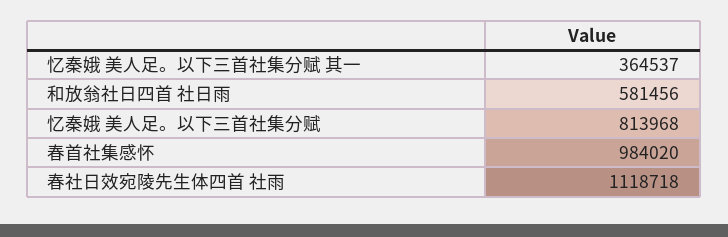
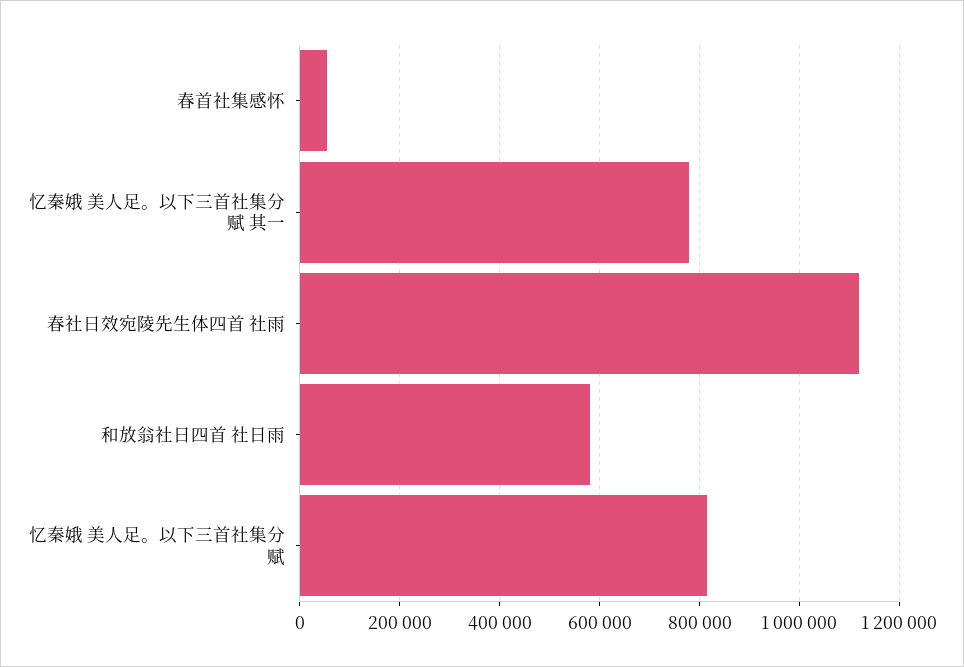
忆秦娥 美人足。以下三首社集分赋 其一: 364537 -> 780000
春首社集感怀: 984020 -> 60000

